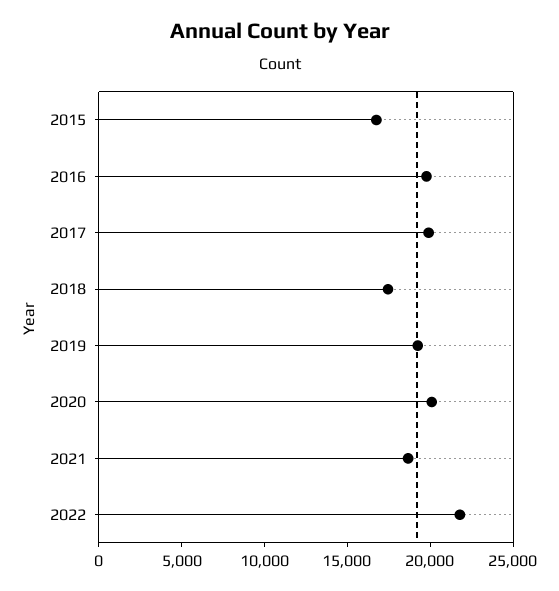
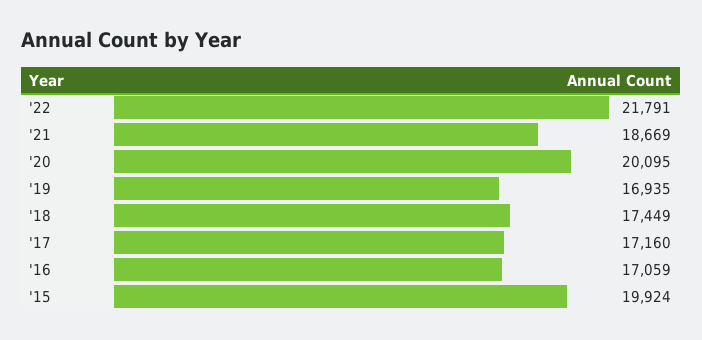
2015: 17000 -> 19924
2016: 20000 -> 17059
2017: 20000 -> 17160
2019: 19000 -> 16935

